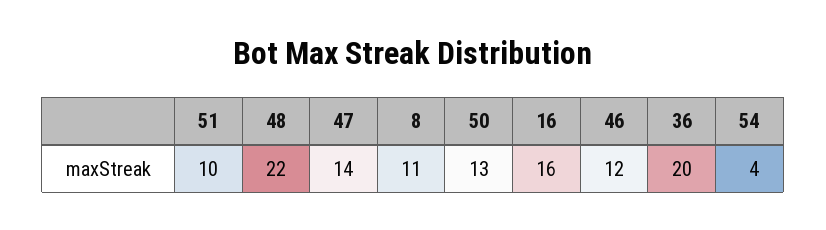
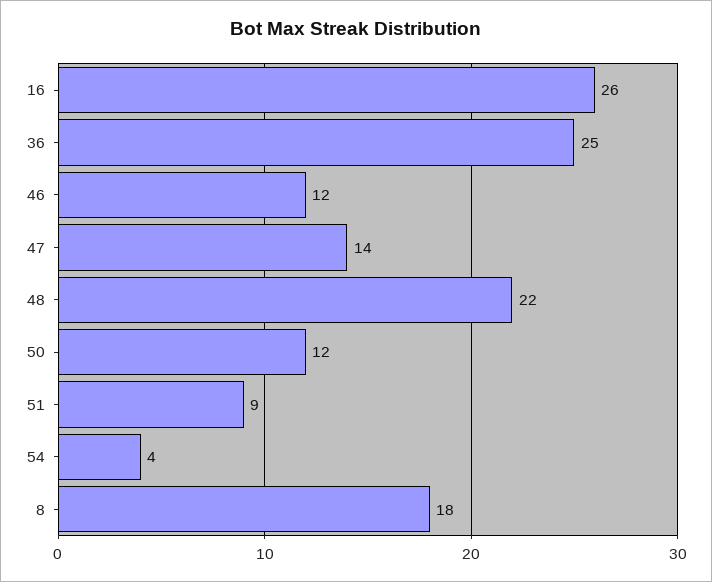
51: 10 -> 9
8: 11 -> 18
50: 13 -> 12
16: 16 -> 26
36: 20 -> 25

